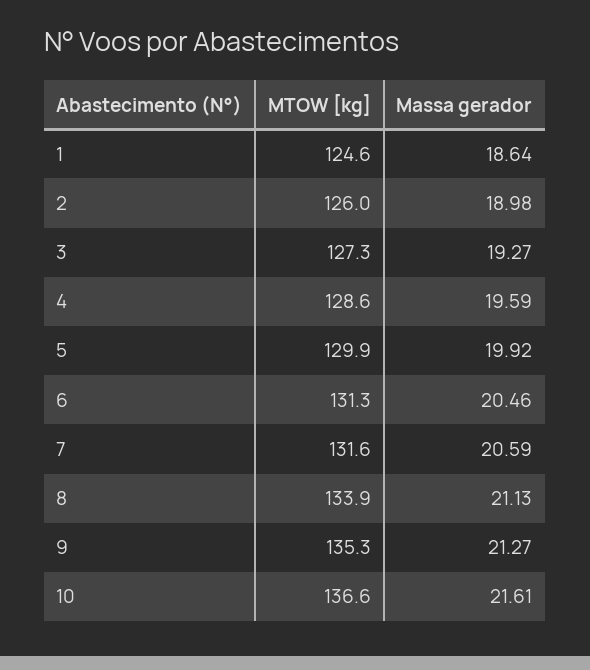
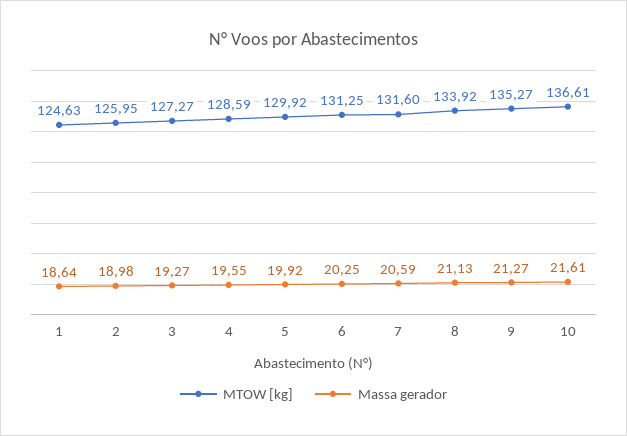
Massa gerador, 4: 19.59 -> 19.55
Massa gerador, 6: 20.46 -> 20.25

